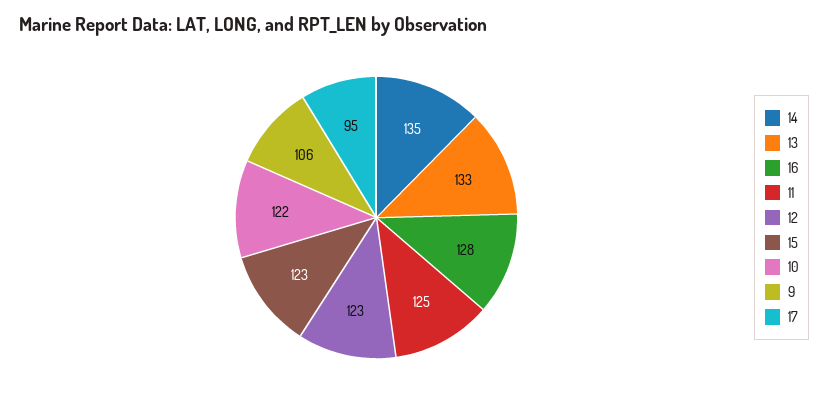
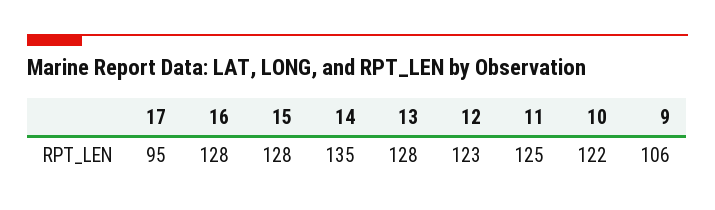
13: 133 -> 128
15: 123 -> 128

